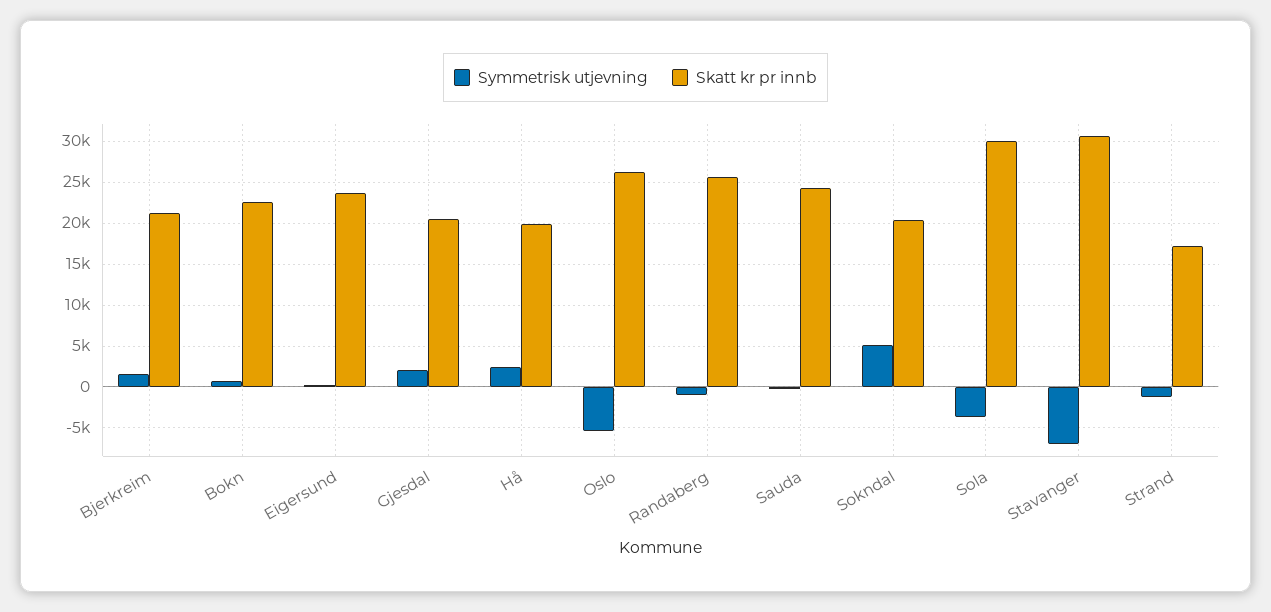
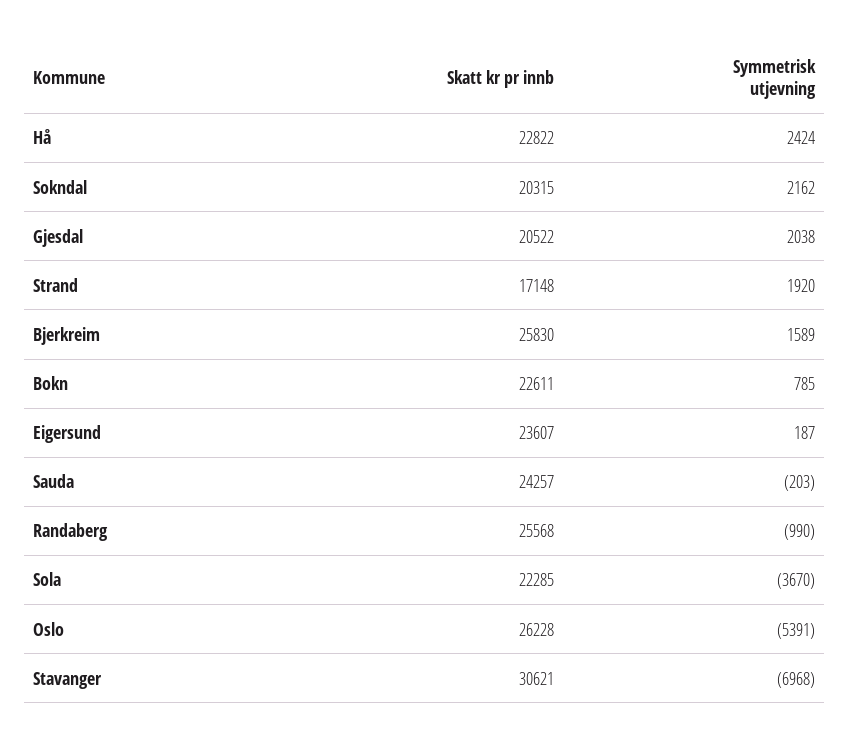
Skatt kr pr innb, Bjerkreim: 21000 -> 25830
Skatt kr pr innb, Hå: 20000 -> 22822
Symmetrisk utjevning, Sokndal: 5000 -> 2162
Skatt kr pr innb, Sola: 30000 -> 22285
Symmetrisk utjevning, Strand: -1000 -> 1920

